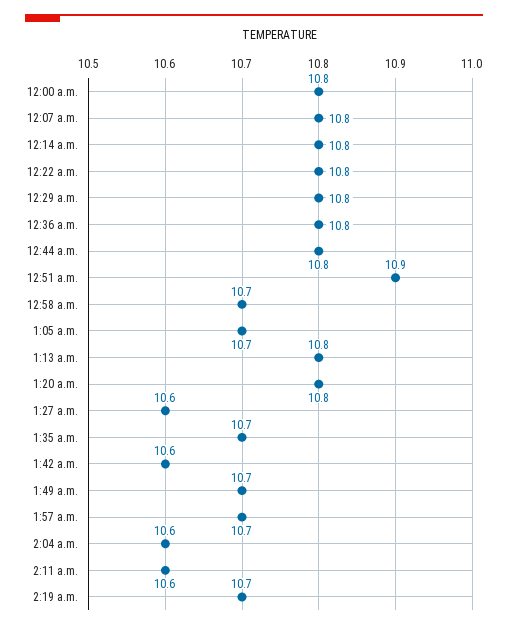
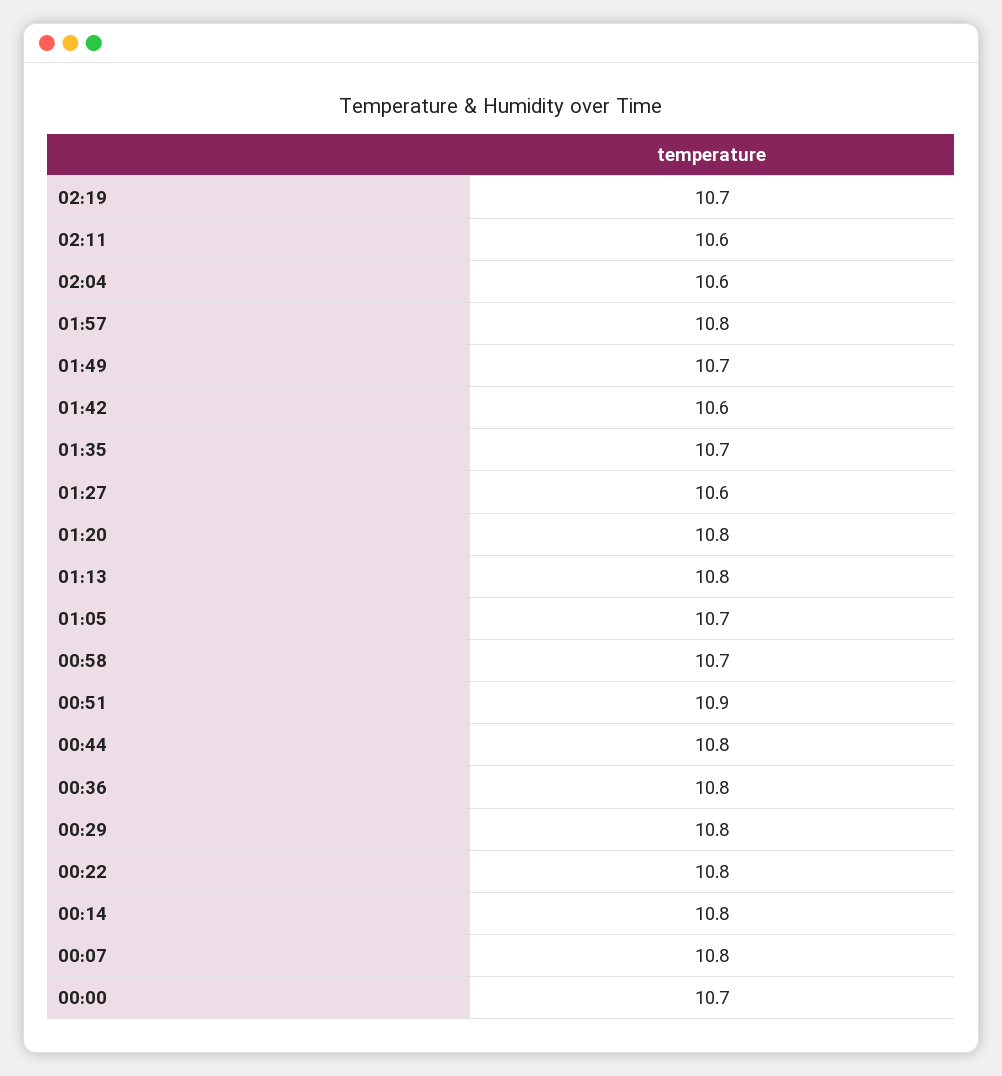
12:00 a.m.: 10.8 -> 10.7
1:57 a.m.: 10.7 -> 10.8

